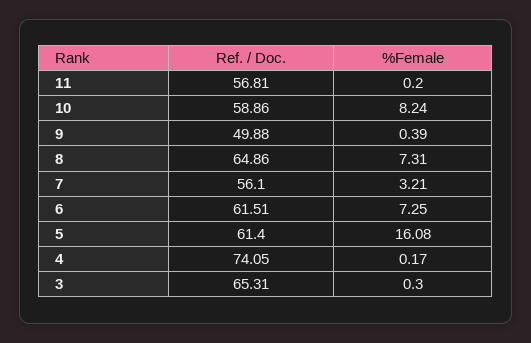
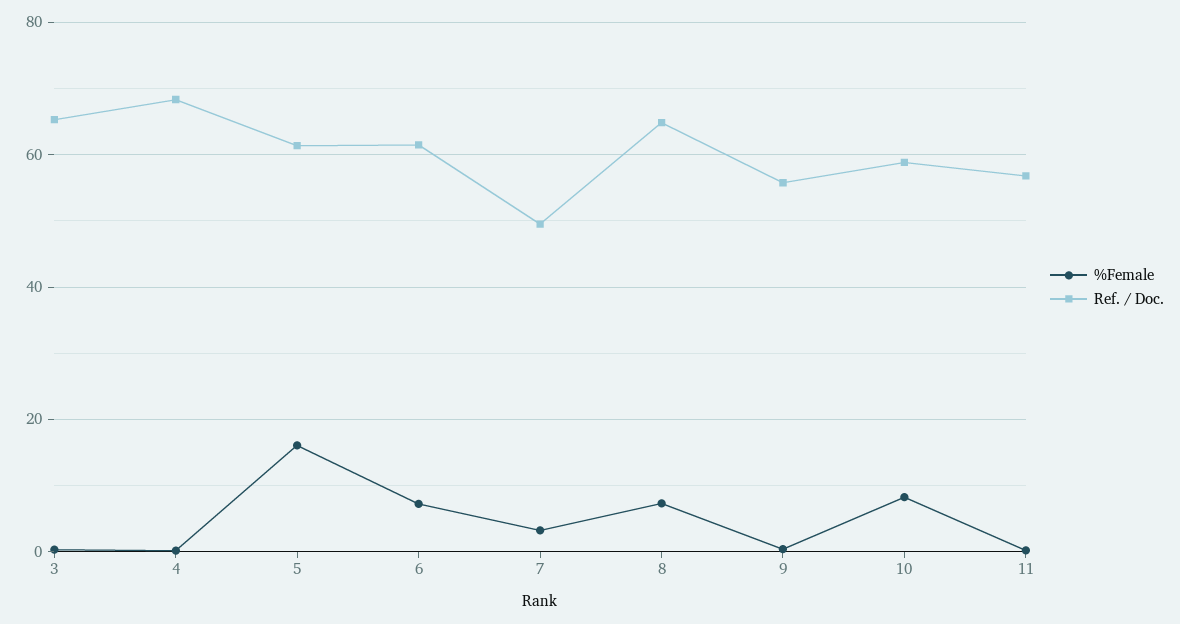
Ref. / Doc., 9: 49.88 -> 56
Ref. / Doc., 7: 56.1 -> 50
Ref. / Doc., 4: 74.05 -> 68

